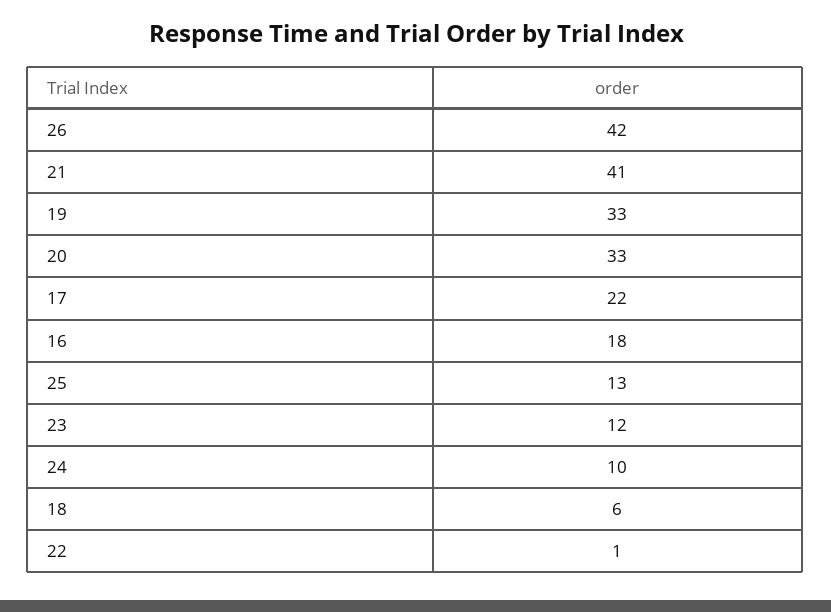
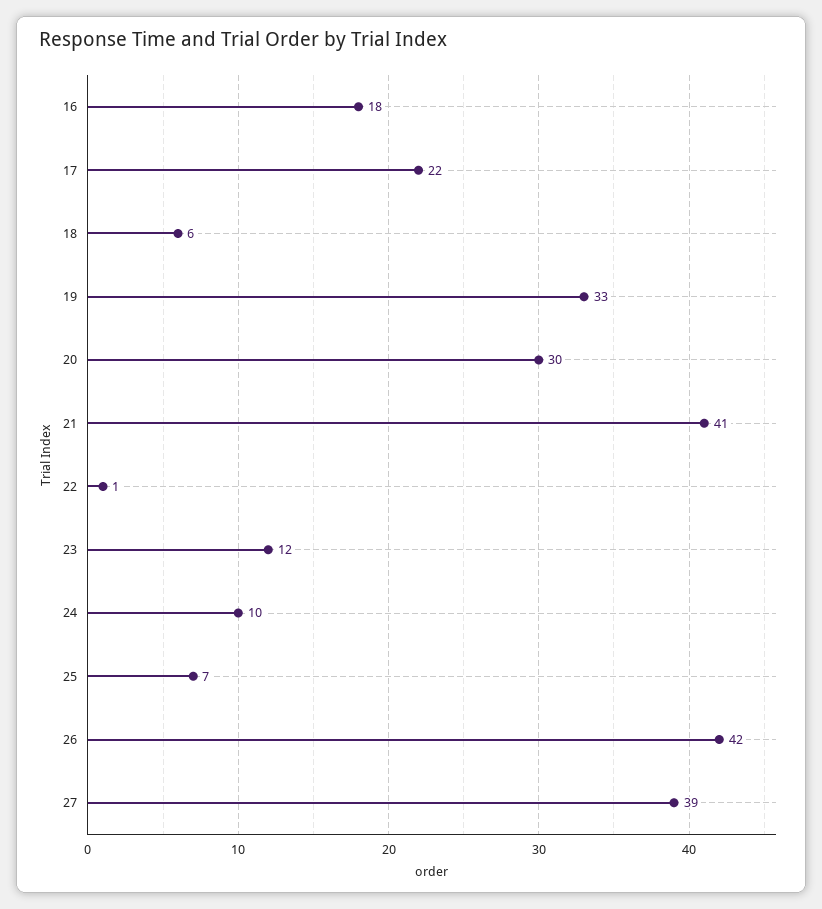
20: 33 -> 30
25: 13 -> 7
27: none -> 39

